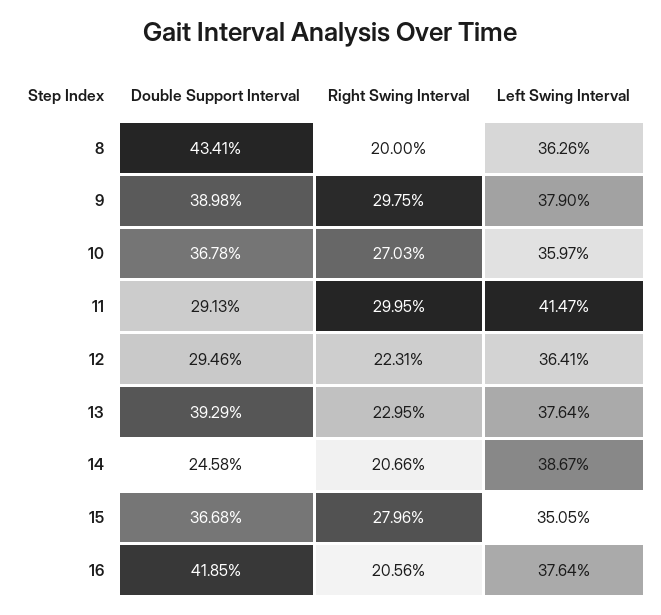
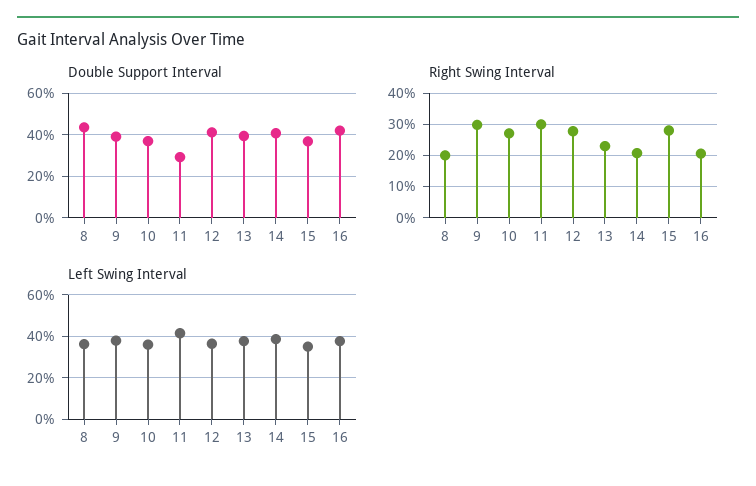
Double Support Interval, 12: 29.46 -> 40
Right Swing Interval, 12: 22.31 -> 28
Double Support Interval, 14: 24.58 -> 40

